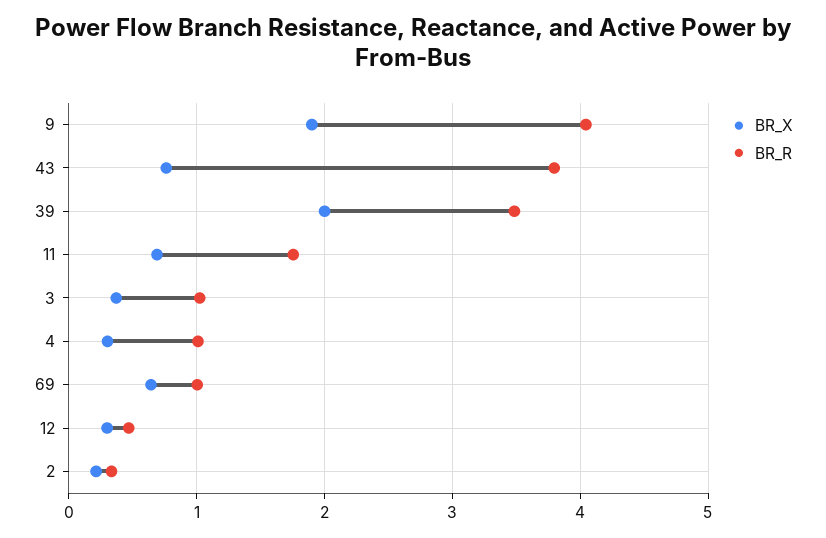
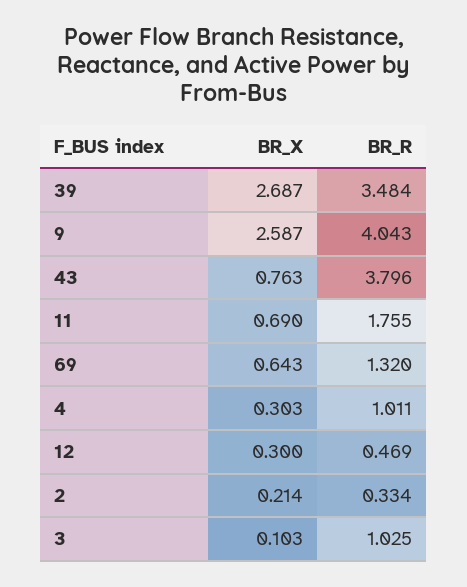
BR_X, 9: 1.9 -> 2.587
BR_X, 39: 2 -> 2.687
BR_X, 3: 0.4 -> 0.103
BR_R, 69: 1 -> 1.32

